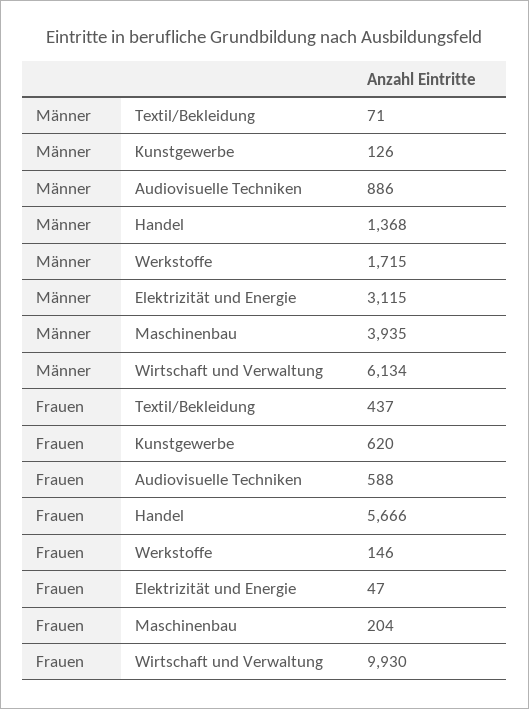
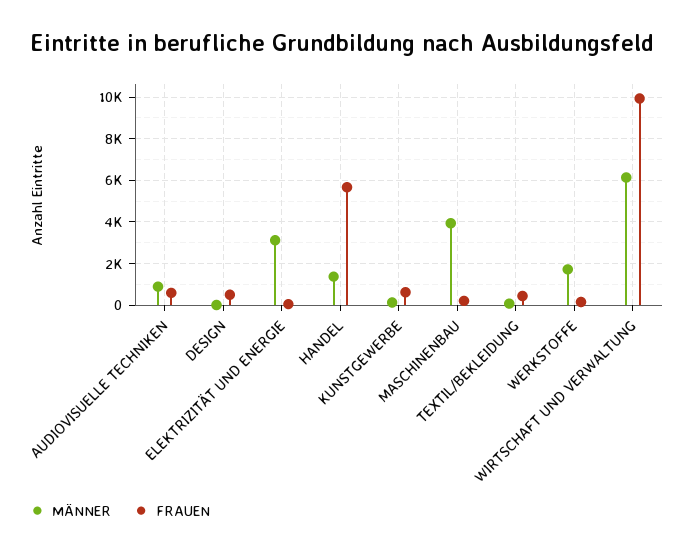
Männer, DESIGN: none -> 0
Frauen, DESIGN: none -> 500

